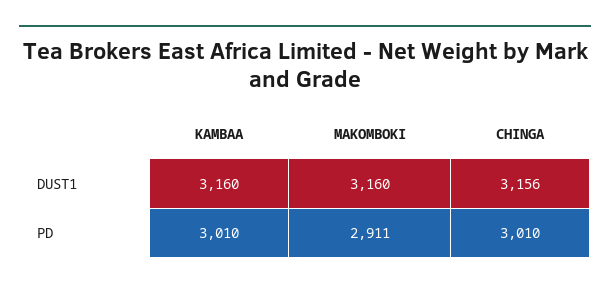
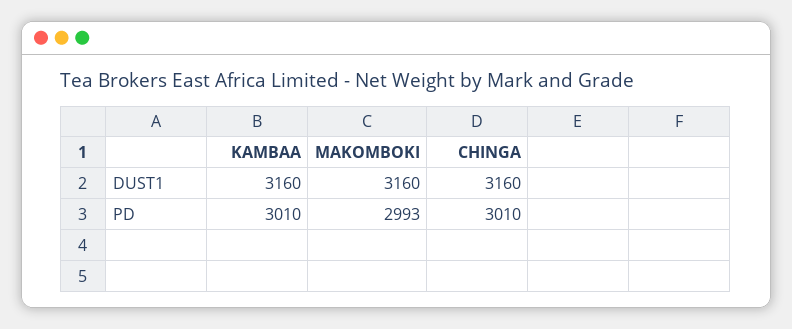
CHINGA, DUST1: 3156 -> 3160
MAKOMBOKI, PD: 2911 -> 2993

